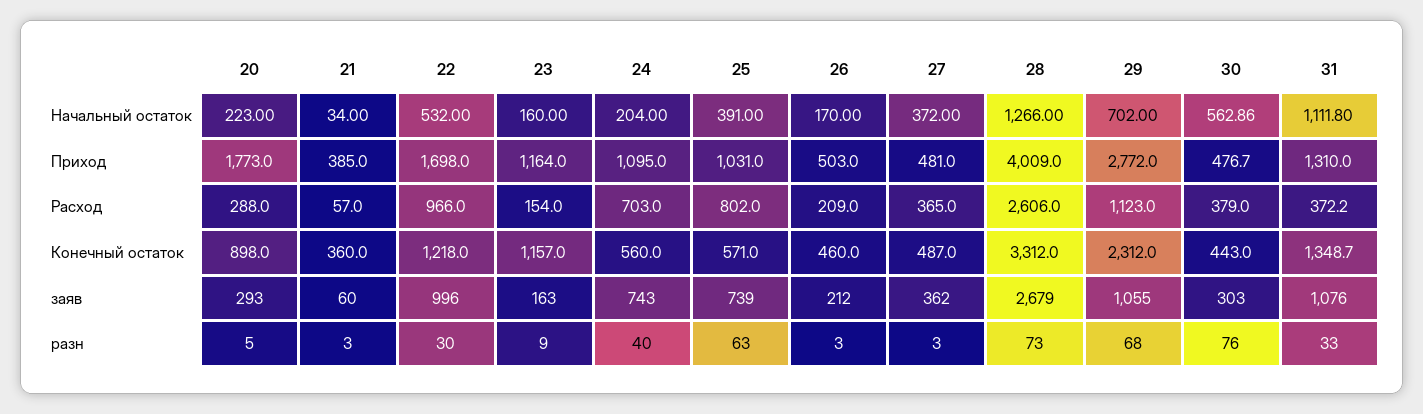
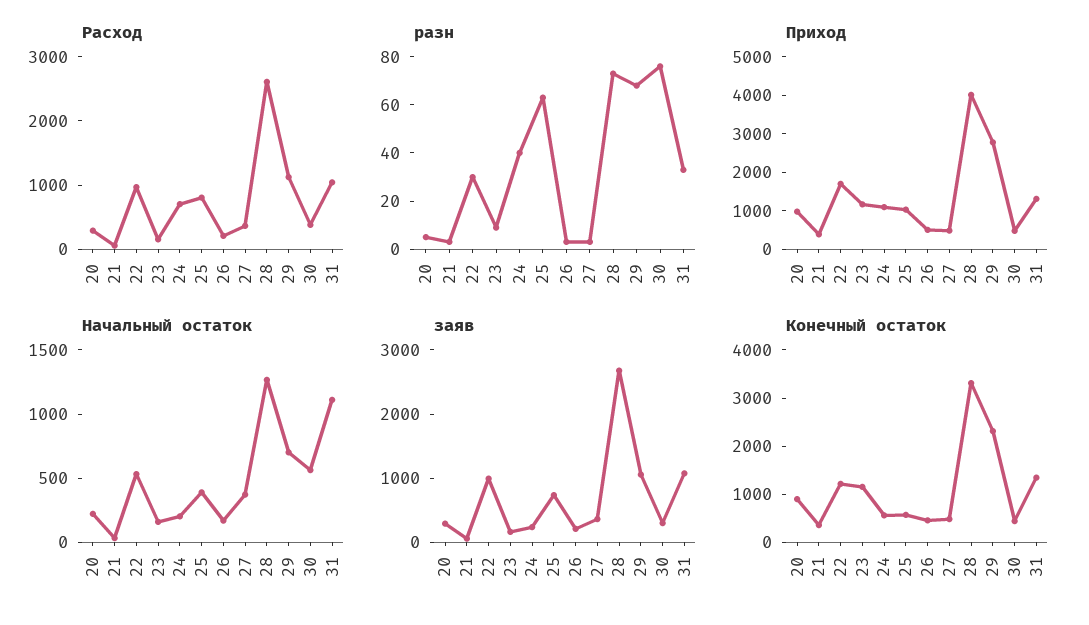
Приход, 20: 1773 -> 1000
Расход, 31: 372.2 -> 1000
заяв, 24: 743 -> 200

